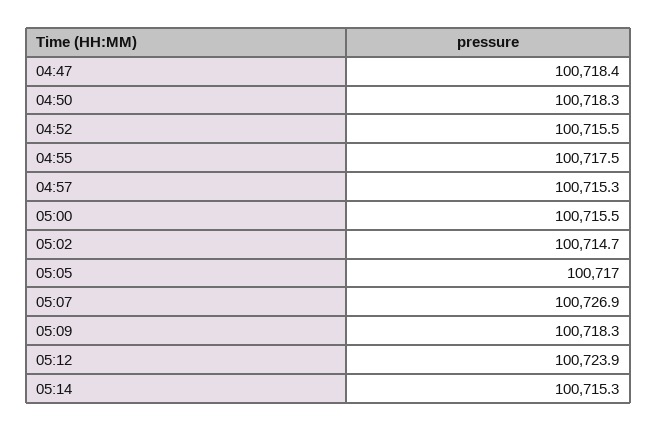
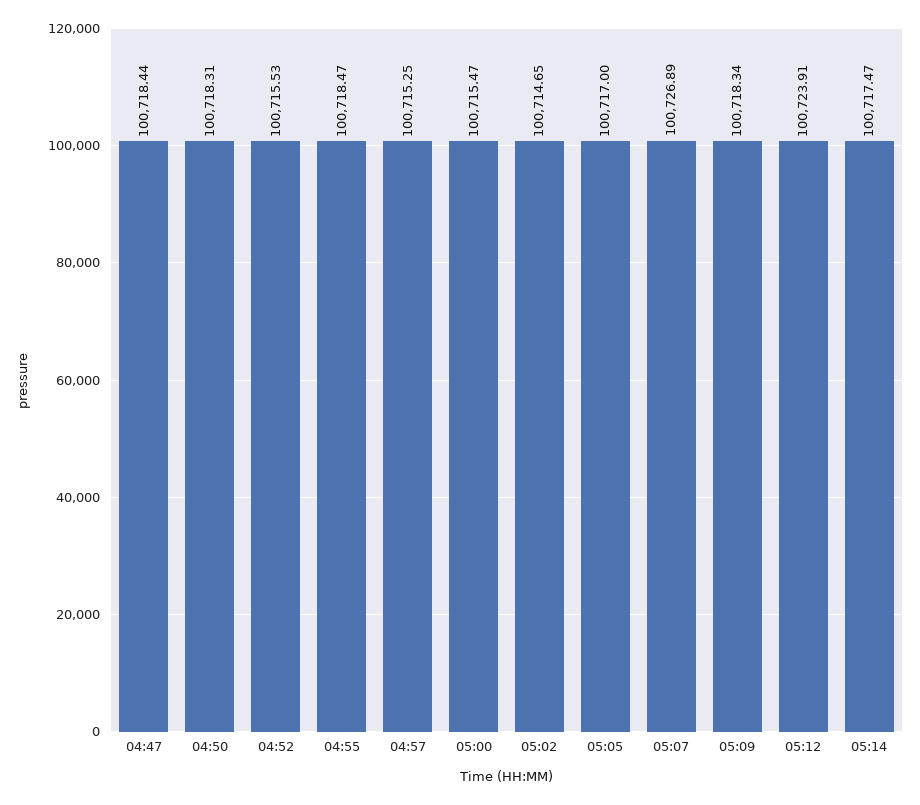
04:55: 100717.5 -> 100718.47
05:14: 100715.3 -> 100717.47

